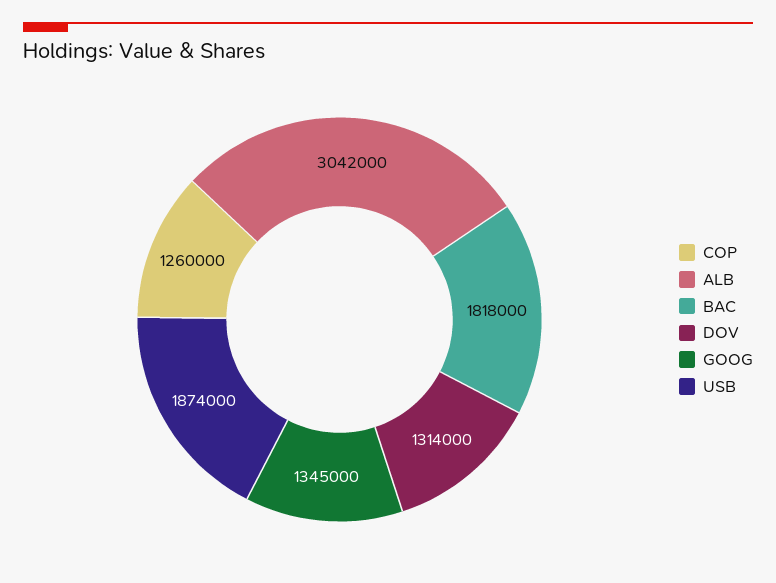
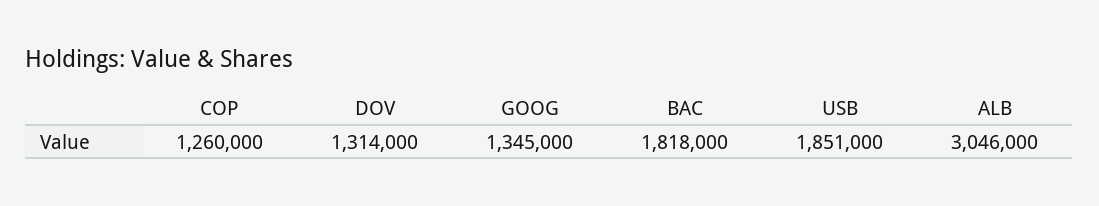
ALB: 3042000 -> 3046000
USB: 1874000 -> 1851000

